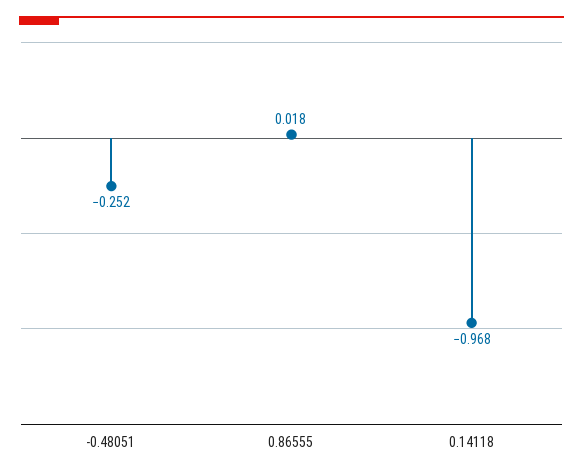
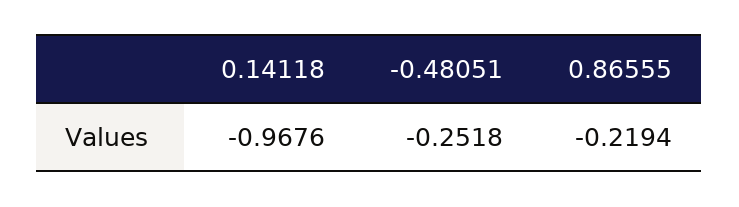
0.86555: 0.018 -> -0.2194

